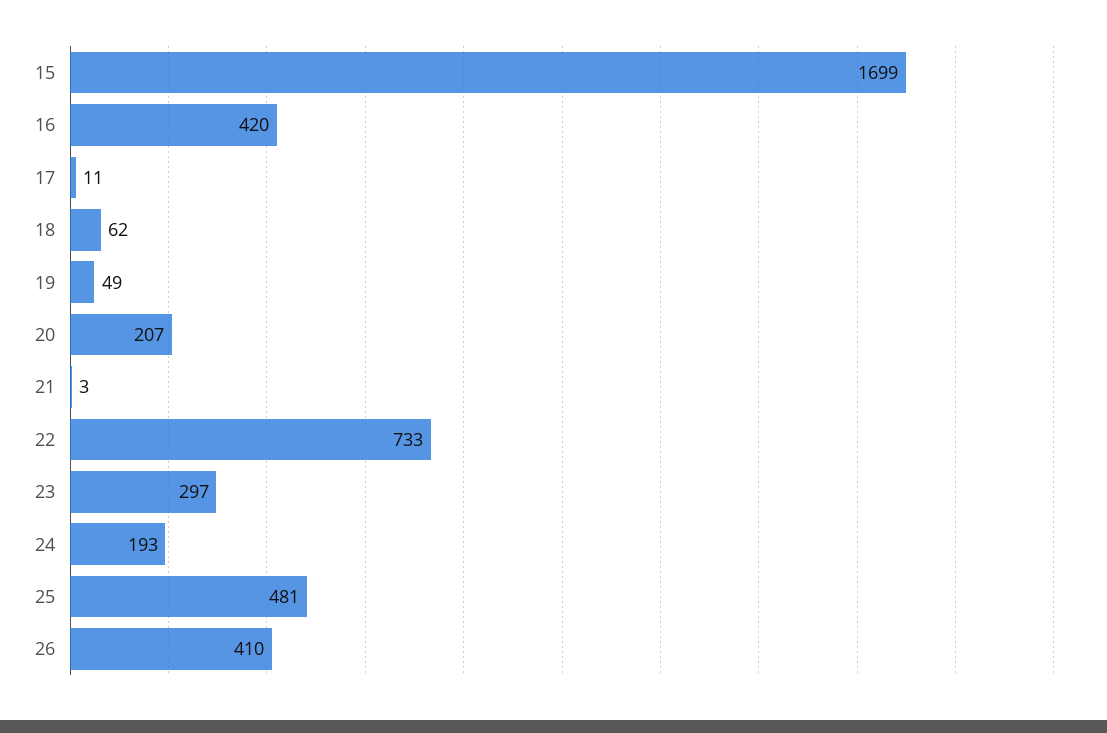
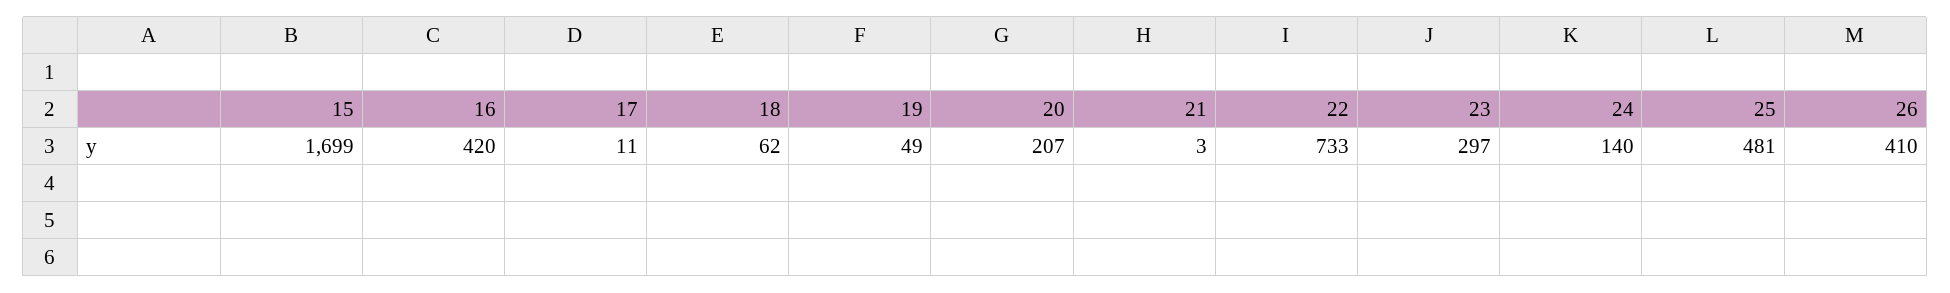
24: 193 -> 140

